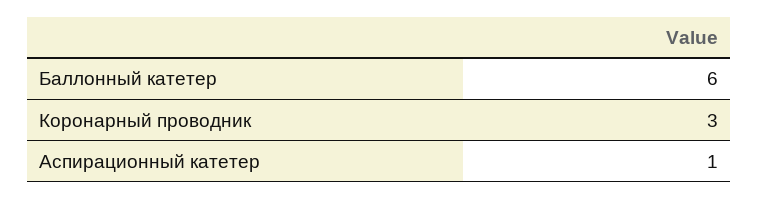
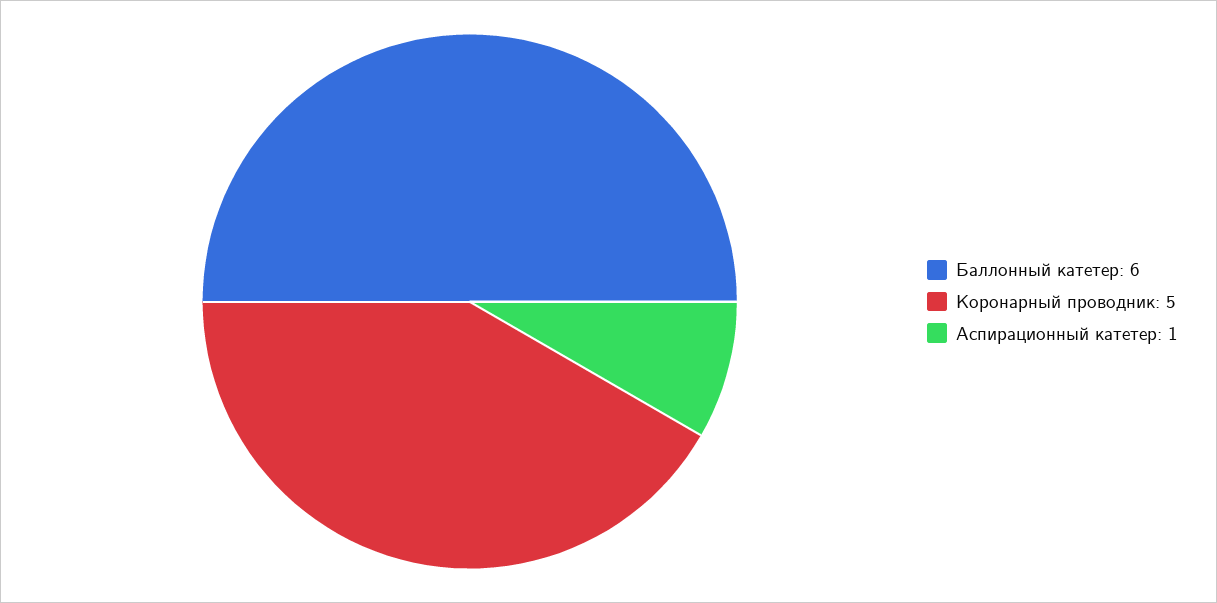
Коронарный проводник: 3 -> 5

